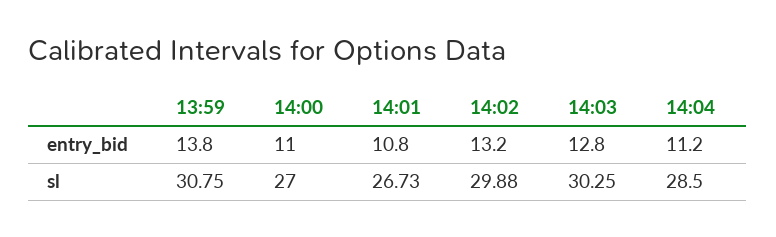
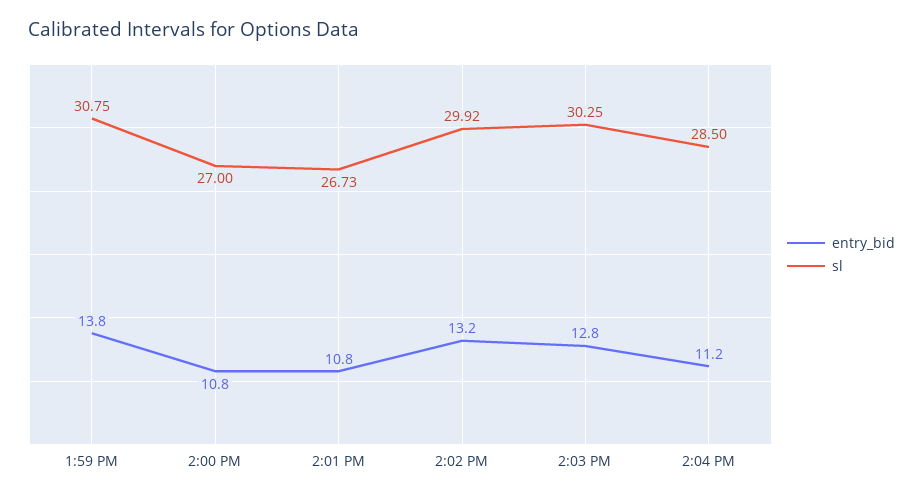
entry_bid, 14:00: 11 -> 10.8
sl, 14:02: 29.88 -> 29.92

